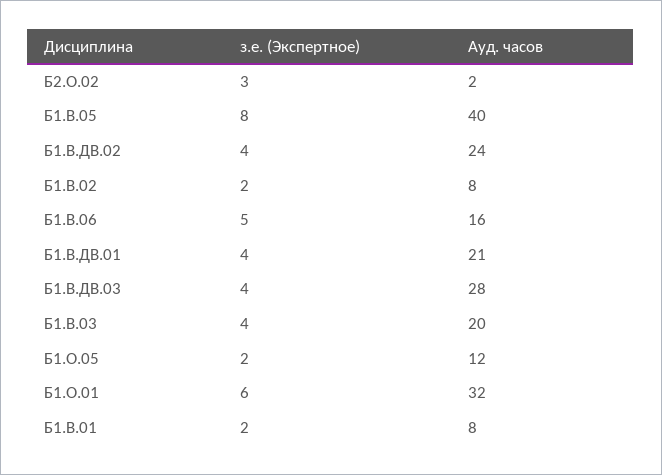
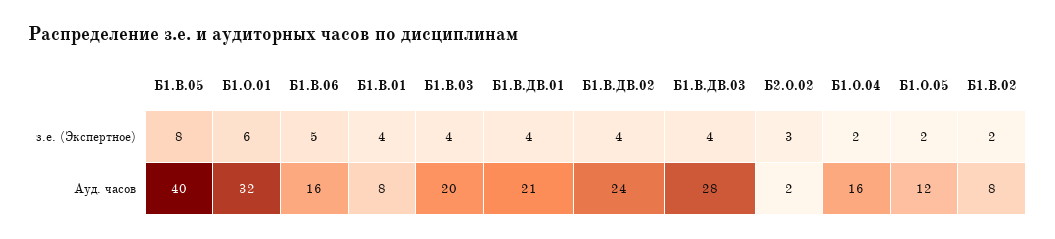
з.е. (Экспертное), Б1.В.01: 2 -> 4
з.е. (Экспертное), Б1.О.04: none -> 2
Ауд. часов, Б1.О.04: none -> 16

